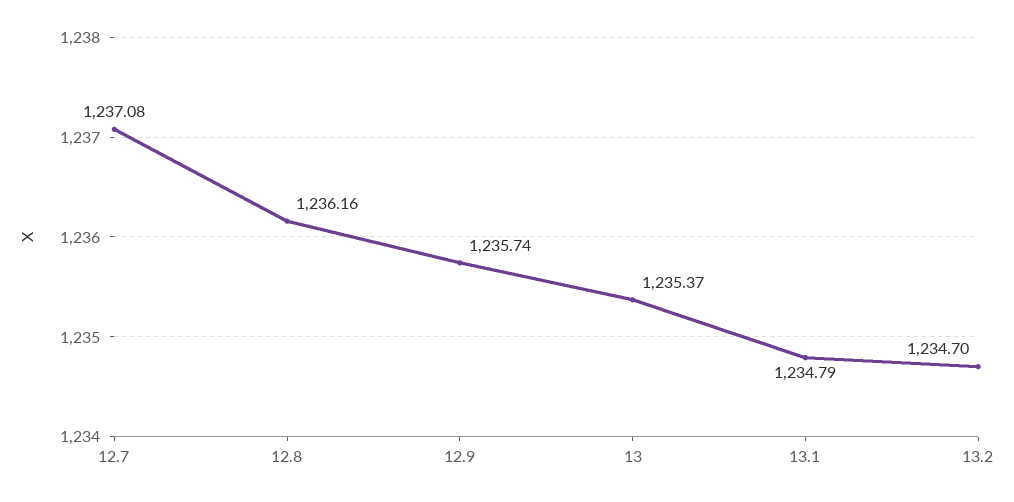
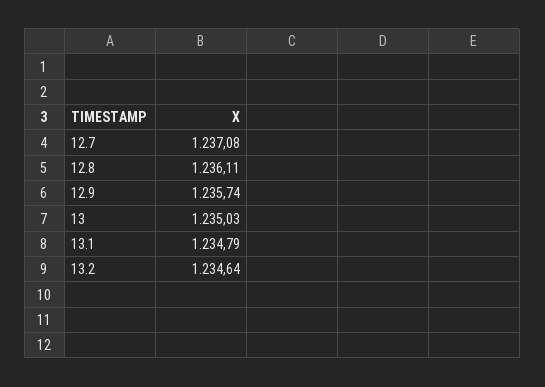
12.8: 1236.16 -> 1236.11
13: 1235.37 -> 1235.03
13.2: 1234.7 -> 1234.64

